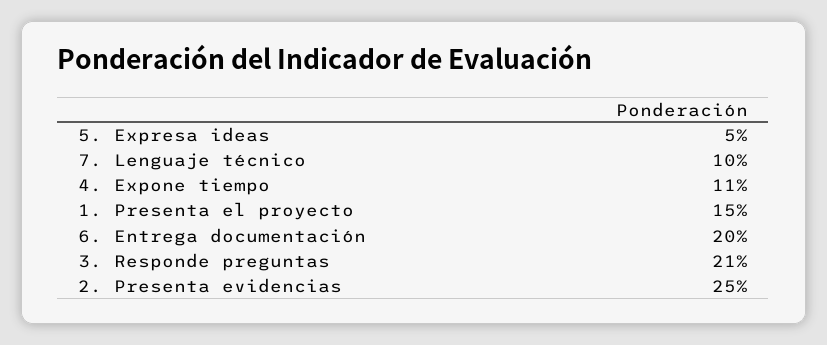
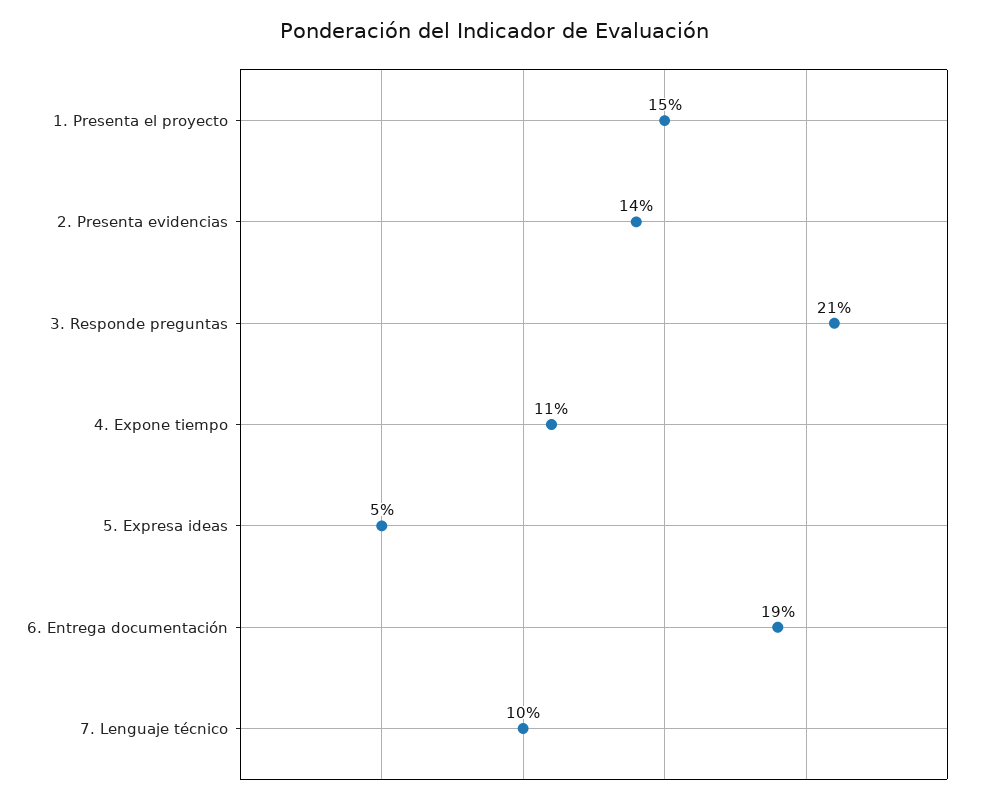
6. Entrega documentación: 20 -> 19
2. Presenta evidencias: 25 -> 14

